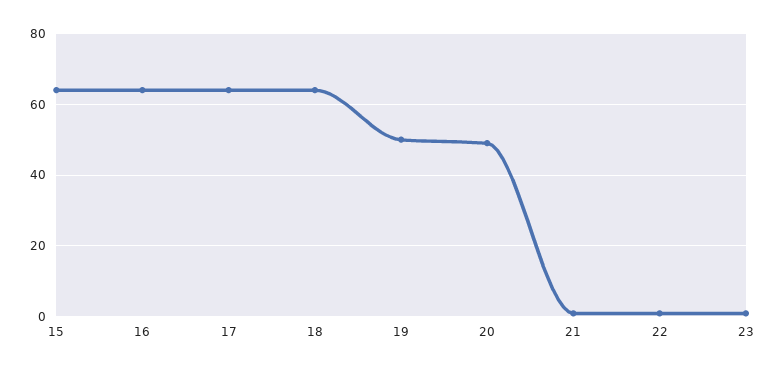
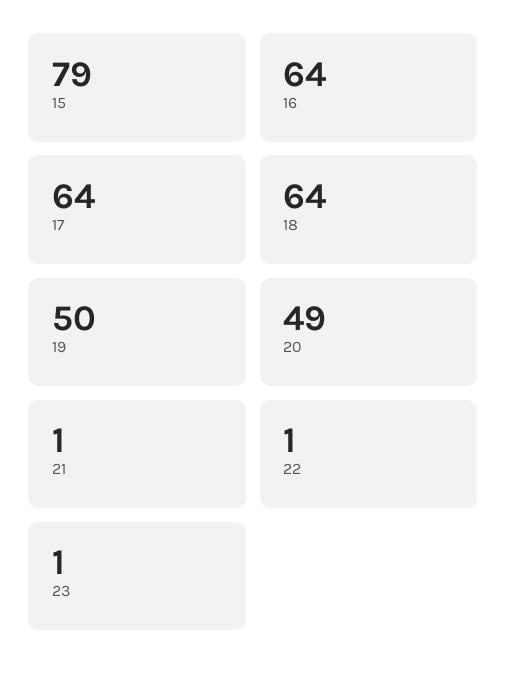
15: 65 -> 79

